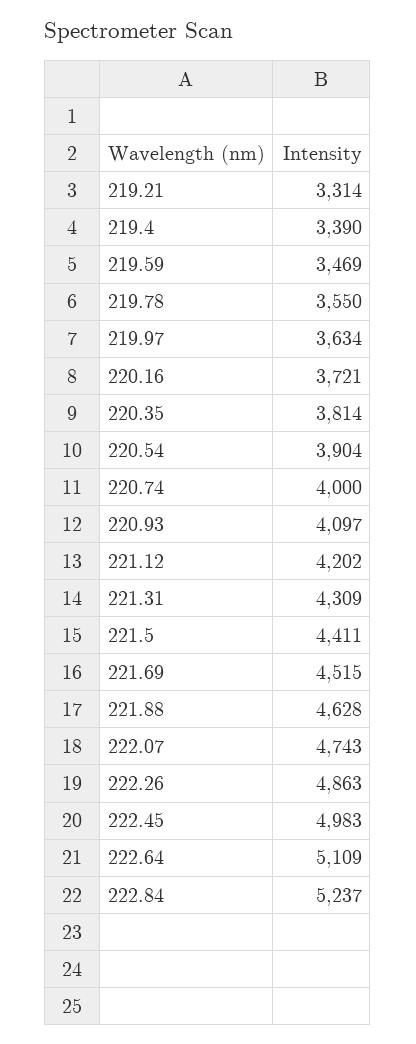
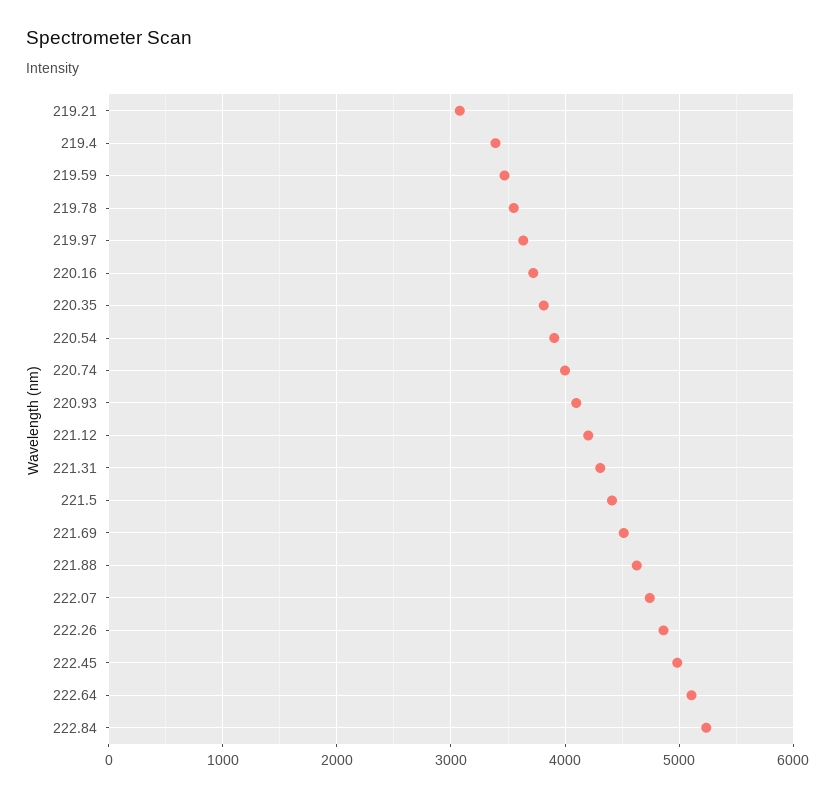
219.21: 3314 -> 3100

